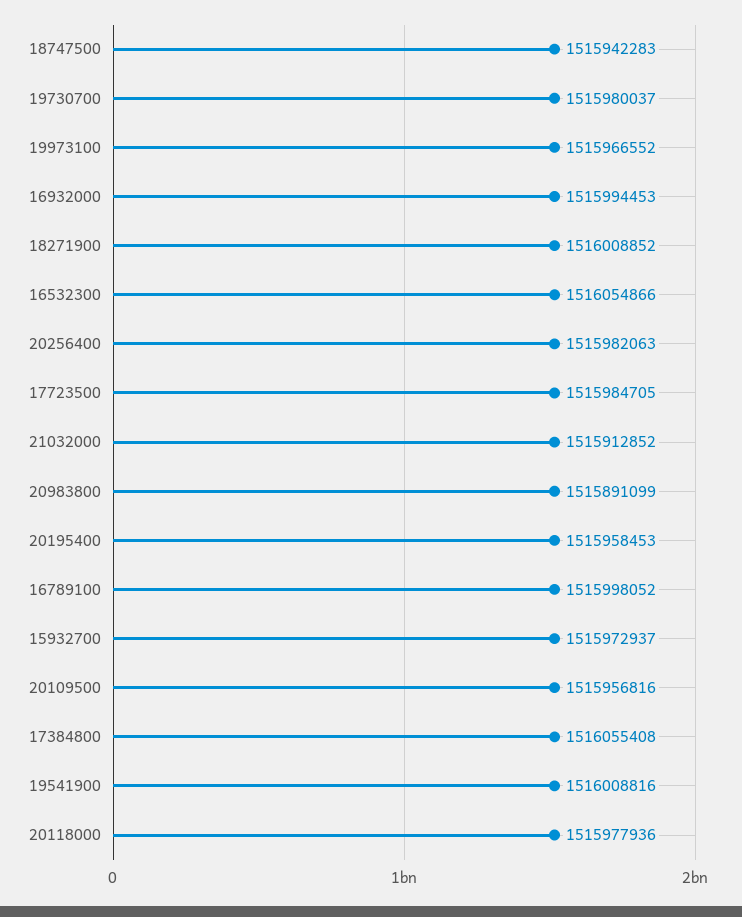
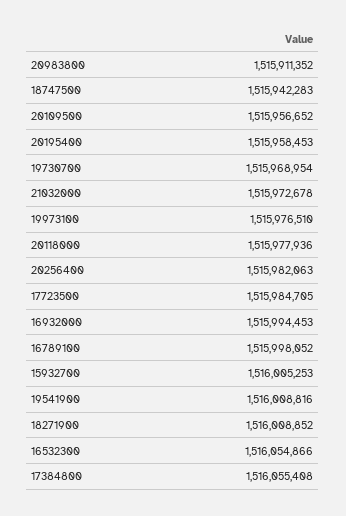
19730700: 1515980037 -> 1515968954
19973100: 1515966552 -> 1515976510
21032000: 1515912852 -> 1515972678
20983800: 1515891099 -> 1515911352
15932700: 1515972937 -> 1516005253
20109500: 1515956816 -> 1515956652

